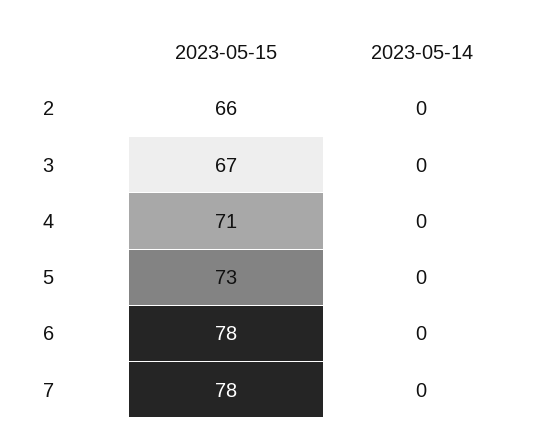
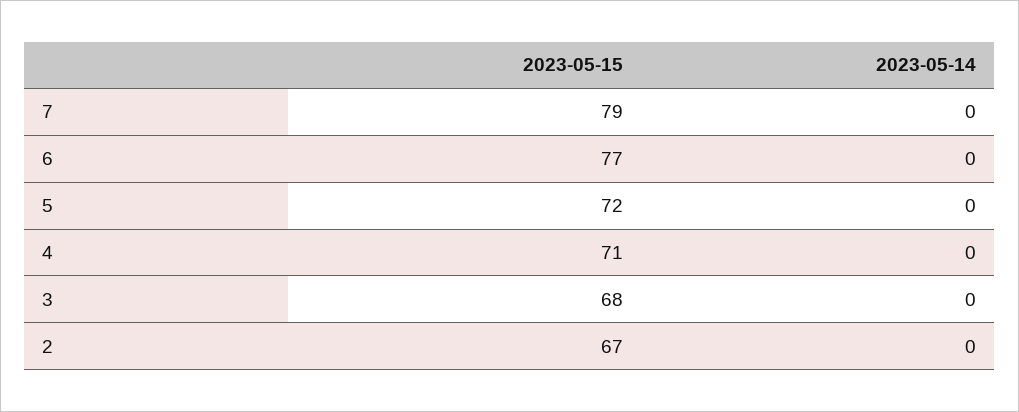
2023-05-15, 2: 66 -> 67
2023-05-15, 3: 67 -> 68
2023-05-15, 5: 73 -> 72
2023-05-15, 6: 78 -> 77
2023-05-15, 7: 78 -> 79

